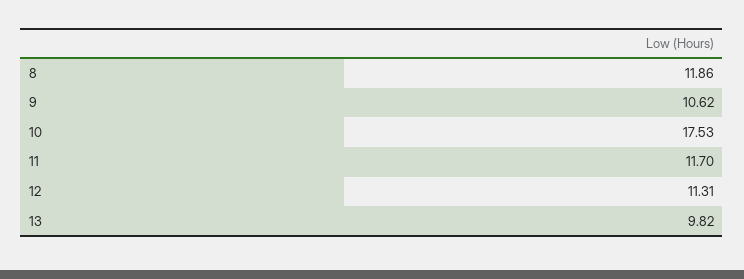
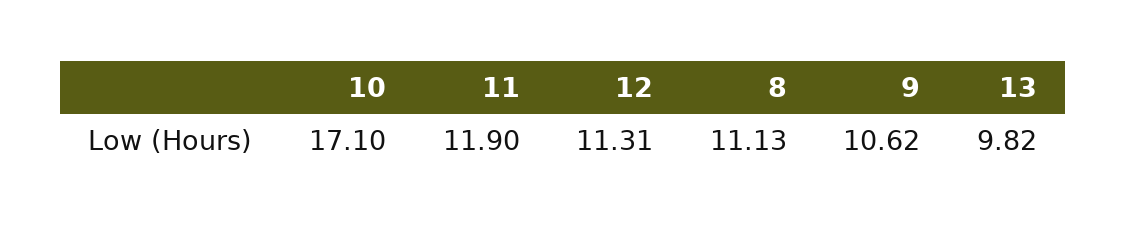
8: 11.86 -> 11.13
10: 17.53 -> 17.1
11: 11.7 -> 11.9

